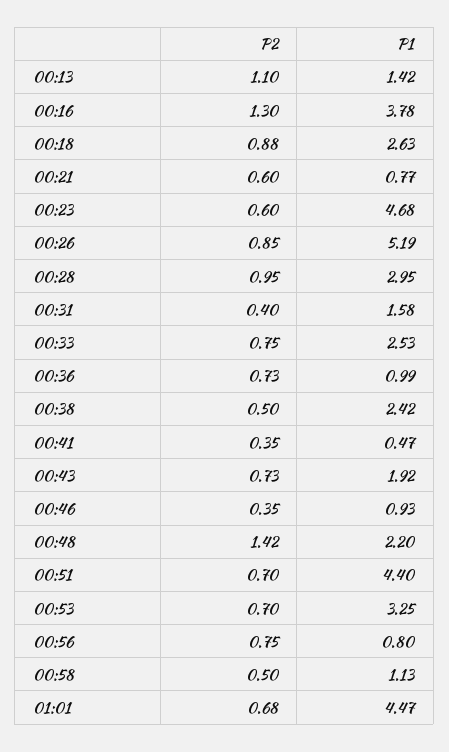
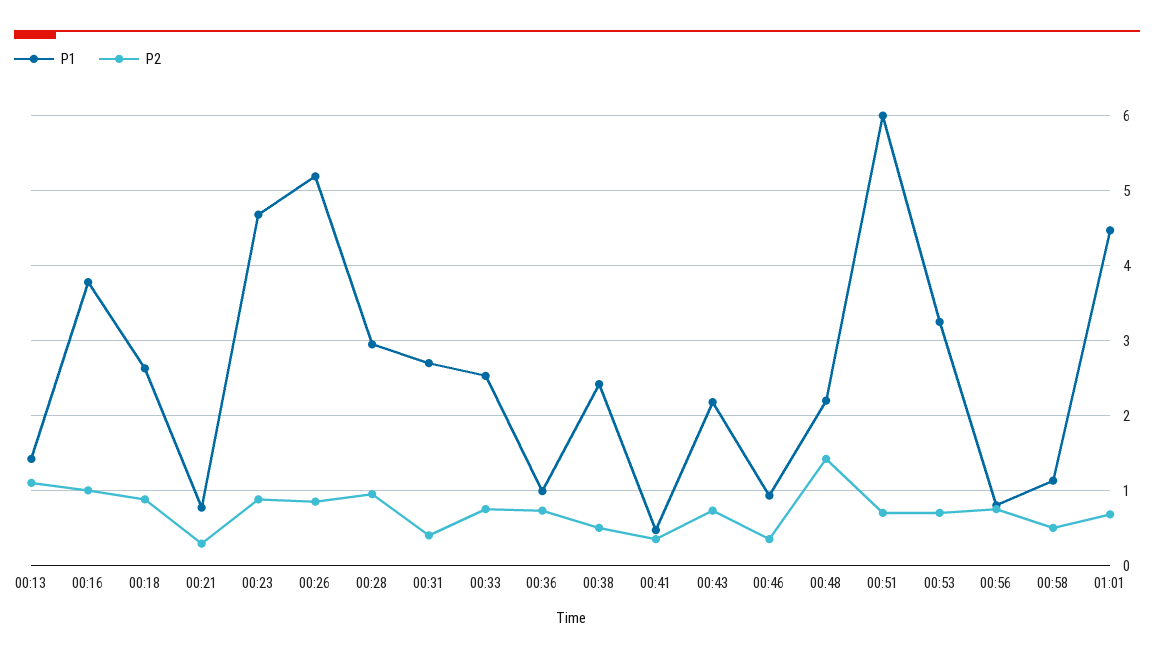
P2, 00:16: 1.3 -> 1
P2, 00:21: 0.6 -> 0.3
P2, 00:23: 0.6 -> 0.9
P1, 00:31: 1.58 -> 2.7
P1, 00:43: 1.92 -> 2.2
P1, 00:51: 4.4 -> 6

